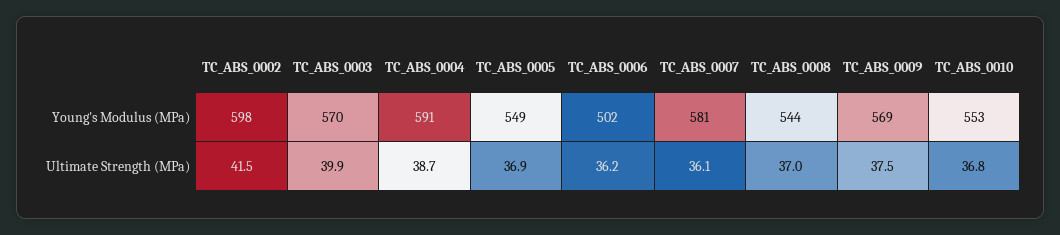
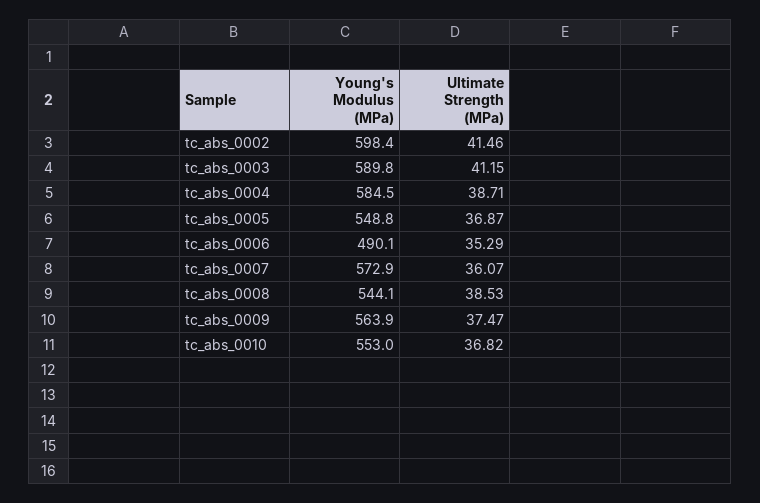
TC_ABS_0003, Young's Modulus (MPa): 570 -> 589.8
TC_ABS_0004, Young's Modulus (MPa): 591 -> 584.5
TC_ABS_0006, Young's Modulus (MPa): 502 -> 490.1
TC_ABS_0007, Young's Modulus (MPa): 581 -> 572.9
TC_ABS_0009, Young's Modulus (MPa): 569 -> 563.9
TC_ABS_0003, Ultimate Strength (MPa): 39.9 -> 41.15
TC_ABS_0006, Ultimate Strength (MPa): 36.2 -> 35.29
TC_ABS_0008, Ultimate Strength (MPa): 37 -> 38.53

